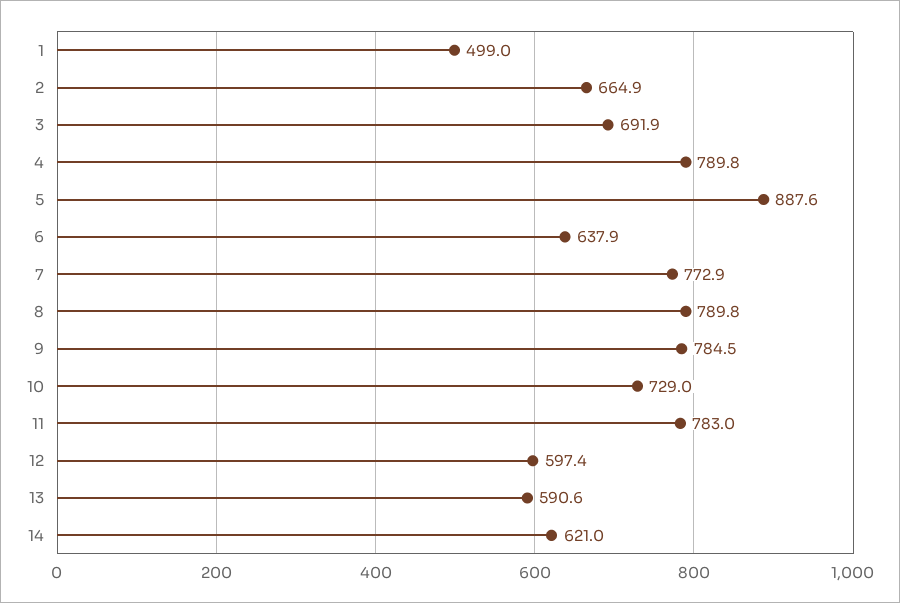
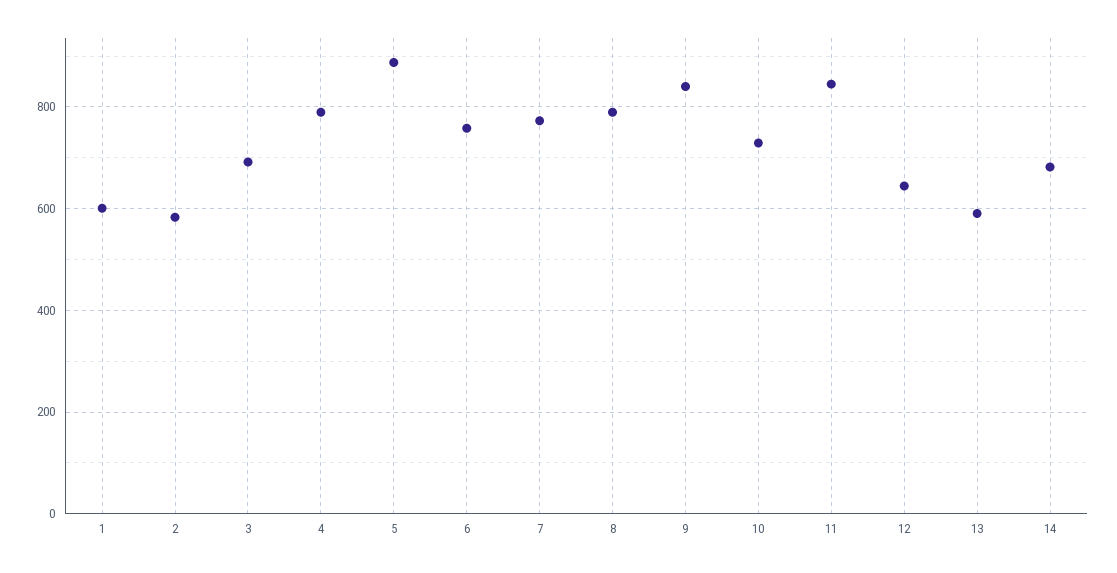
1: 499 -> 600
2: 664.9 -> 580
6: 637.9 -> 760
9: 784.5 -> 840
11: 783 -> 840
12: 597.4 -> 640
14: 621 -> 680

